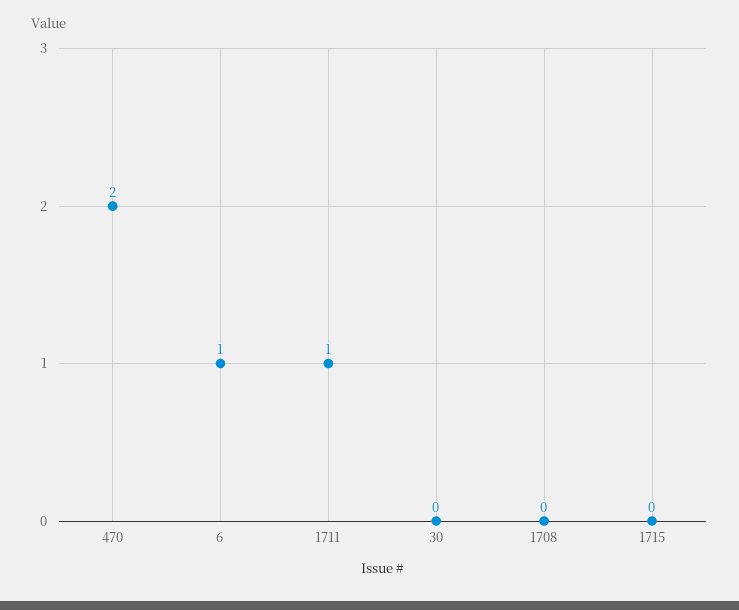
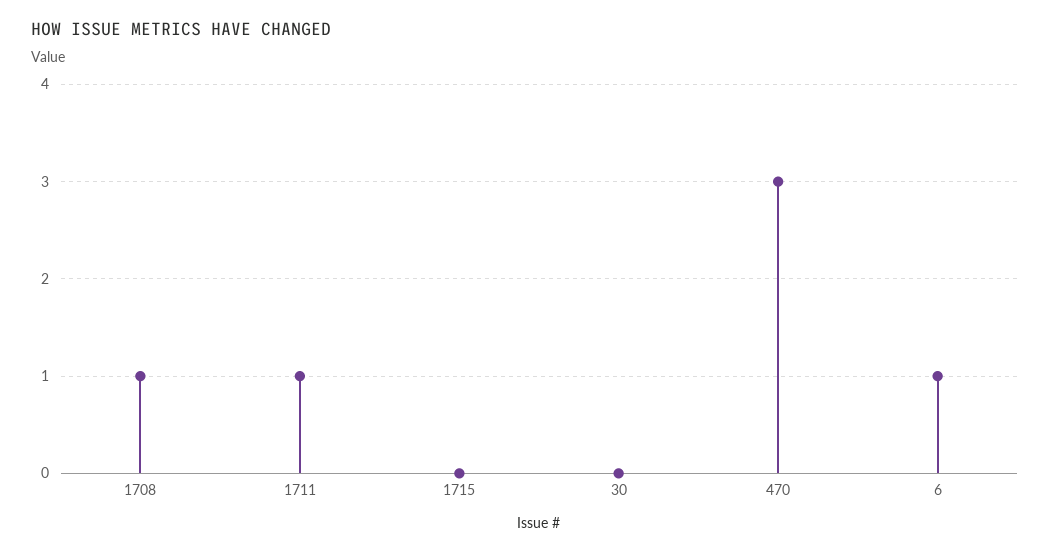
470: 2 -> 3
1708: 0 -> 1

